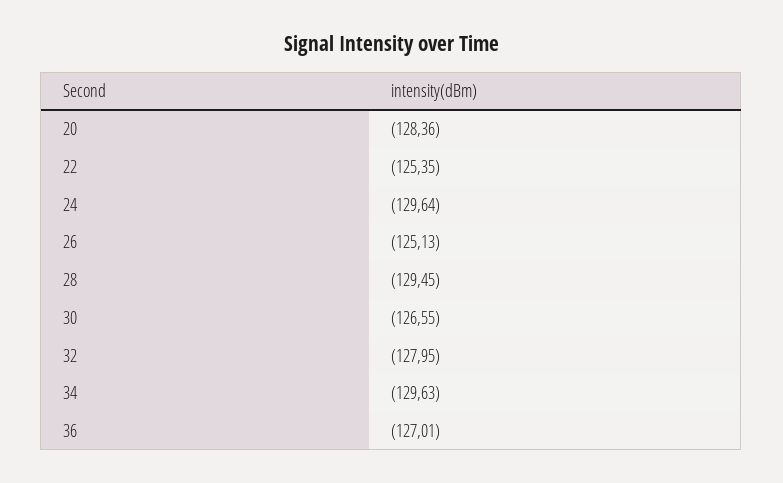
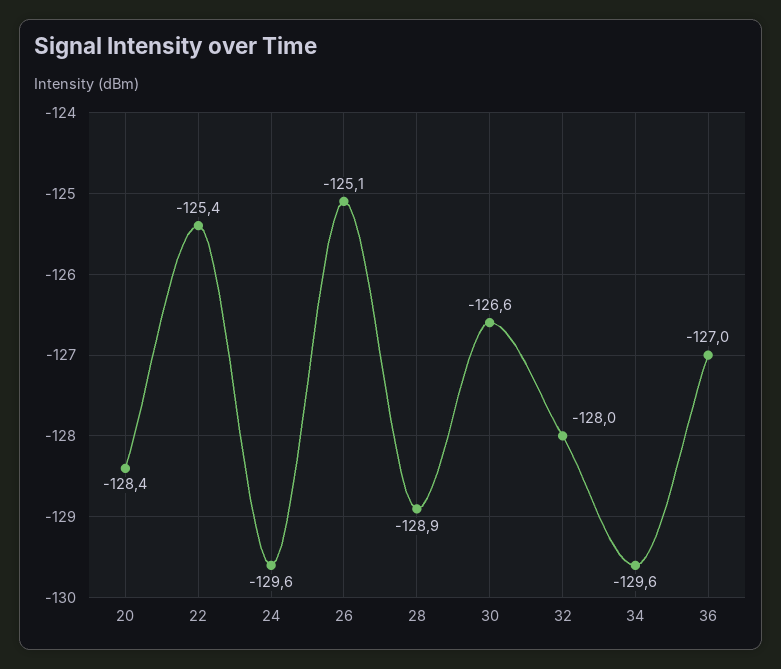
28: -129.45 -> -128.9

